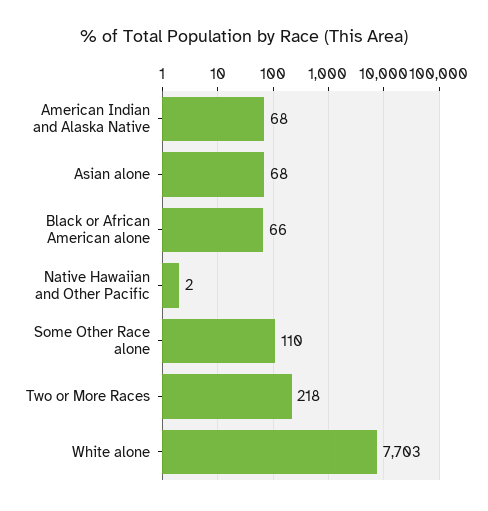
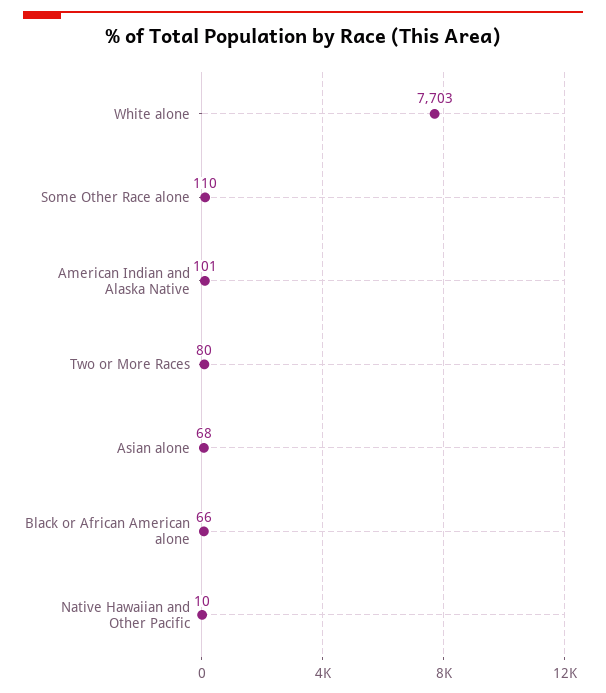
American Indian and Alaska Native: 68 -> 101
Native Hawaiian and Other Pacific: 2 -> 10
Two or More Races: 218 -> 80

